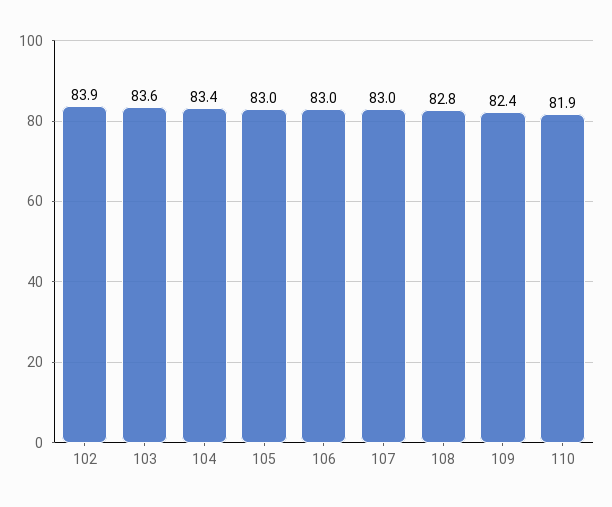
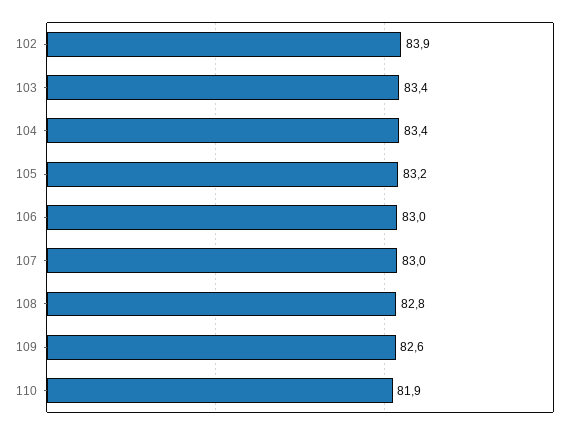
103: 83.6 -> 83.4
105: 83 -> 83.2
109: 82.4 -> 82.6

